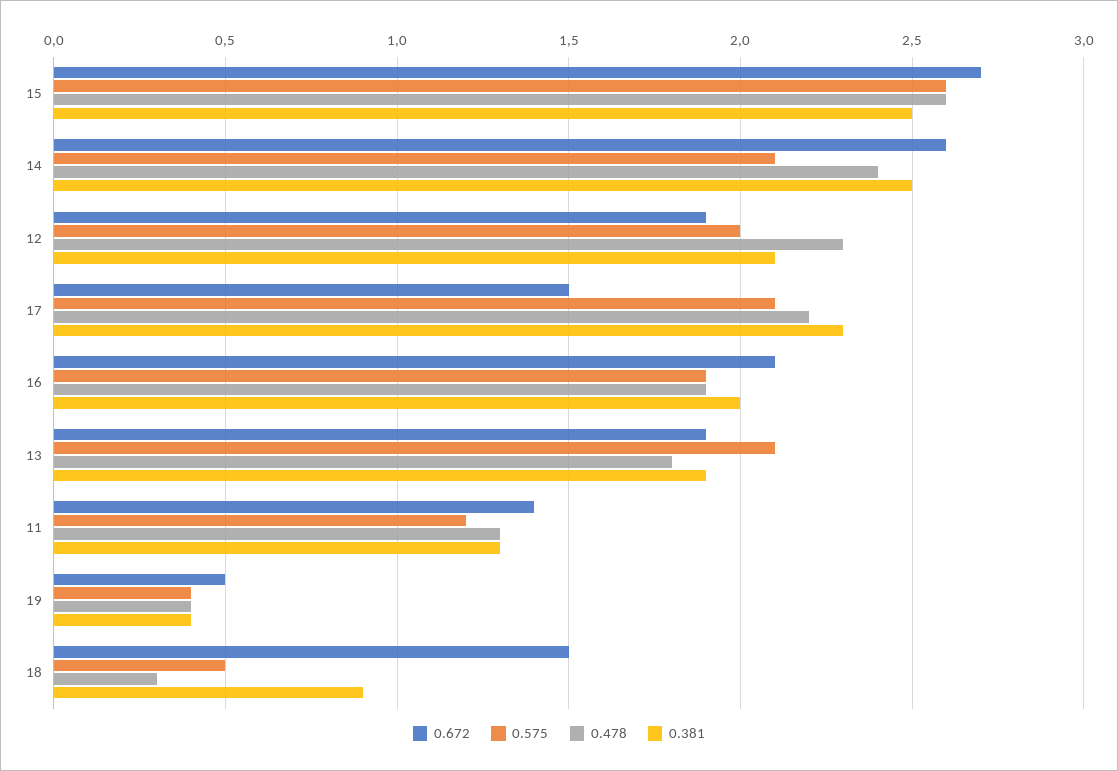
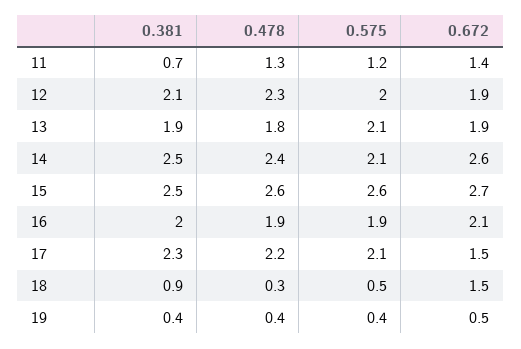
0.381, 11: 1.3 -> 0.7

